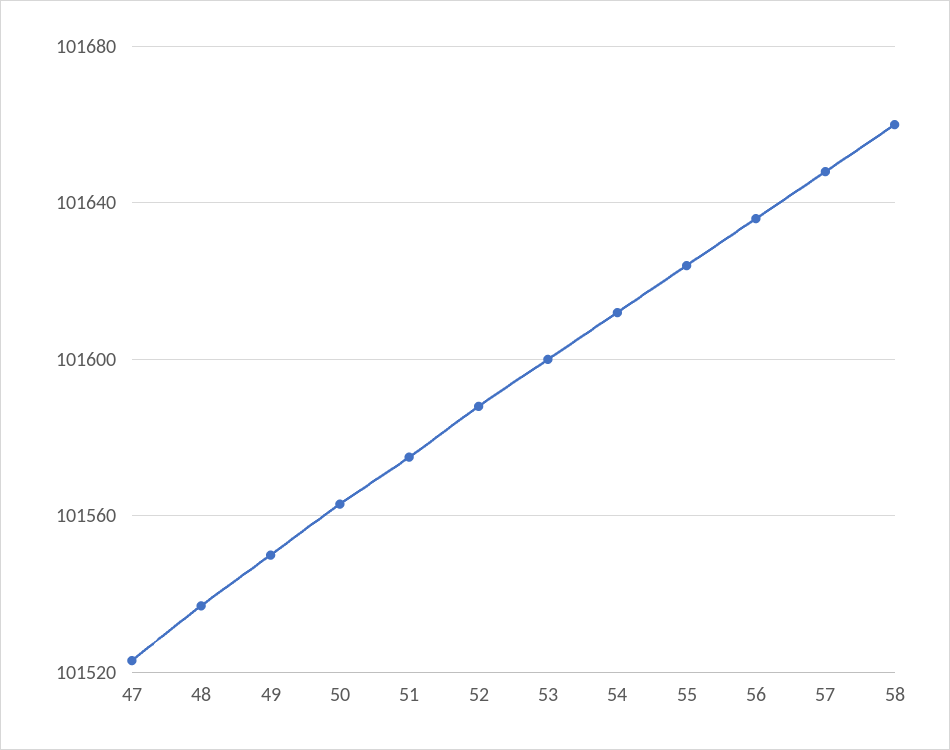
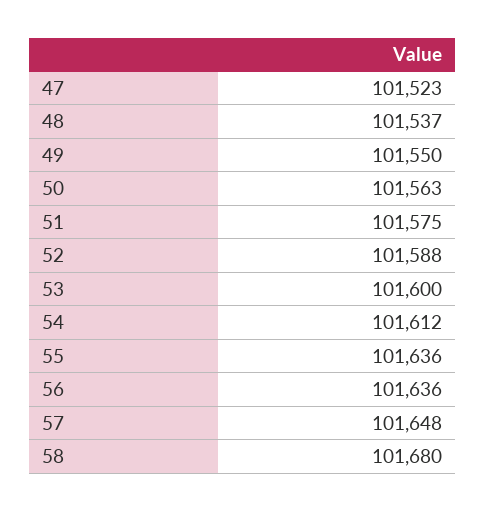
55: 101625 -> 101636
58: 101660 -> 101680

